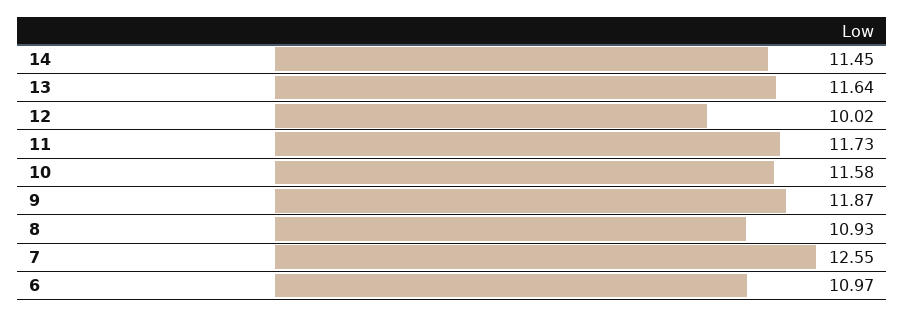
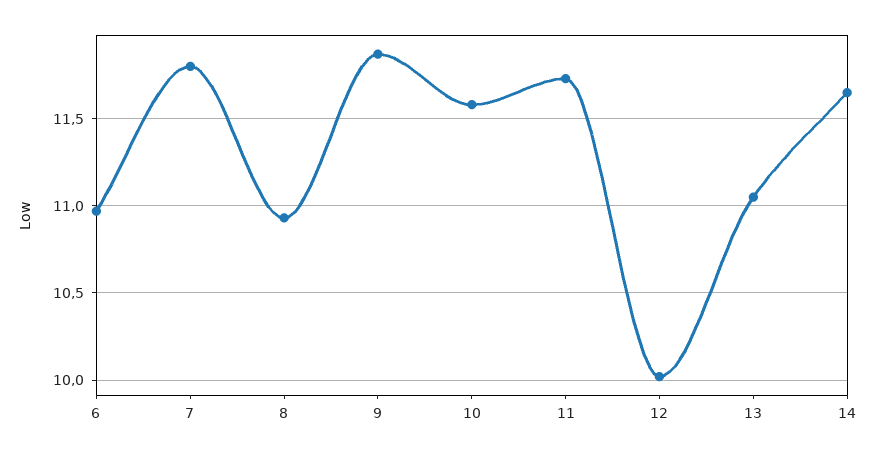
14: 11.45 -> 11.65
13: 11.64 -> 11.05
7: 12.55 -> 11.8

